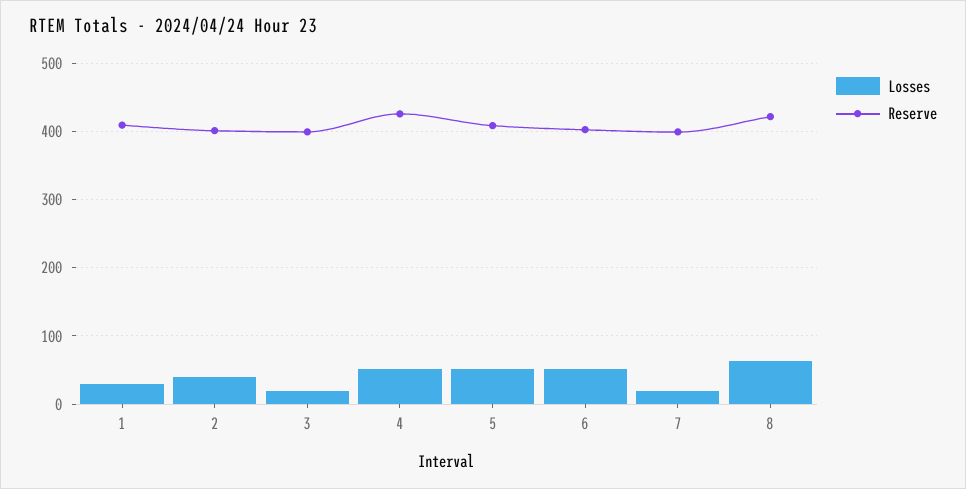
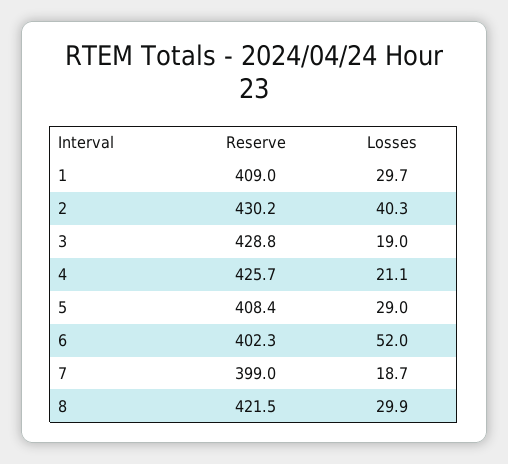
Reserve, 2: 400 -> 430.2
Reserve, 3: 400 -> 428.8
Losses, 4: 50 -> 21.1
Losses, 5: 50 -> 29
Losses, 8: 60 -> 29.9

